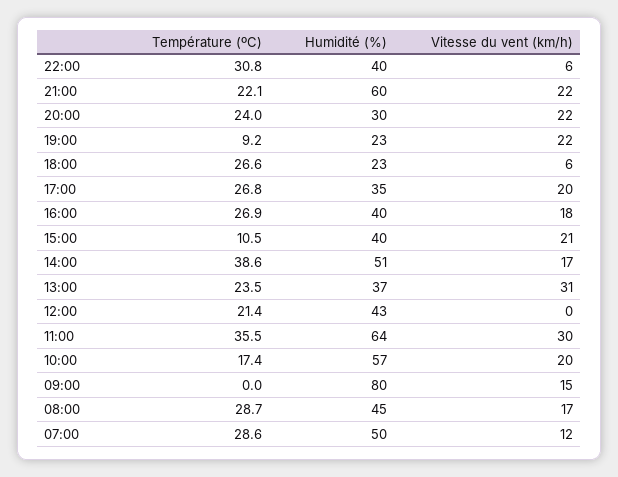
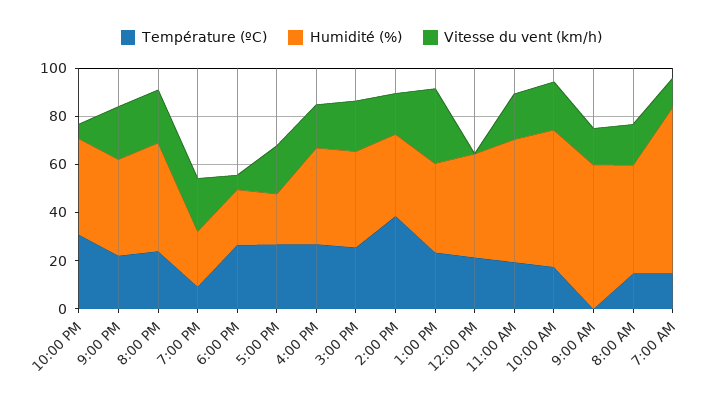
Humidité (%), 21:00: 60 -> 40
Humidité (%), 20:00: 30 -> 45
Humidité (%), 17:00: 35 -> 20
Température (ºC), 15:00: 10.5 -> 25
Humidité (%), 14:00: 51 -> 35
Température (ºC), 11:00: 35.5 -> 20
Humidité (%), 11:00: 64 -> 50
Vitesse du vent (km/h), 11:00: 30 -> 20
Humidité (%), 09:00: 80 -> 60
Température (ºC), 08:00: 28.7 -> 15
Température (ºC), 07:00: 28.6 -> 15
Humidité (%), 07:00: 50 -> 70

